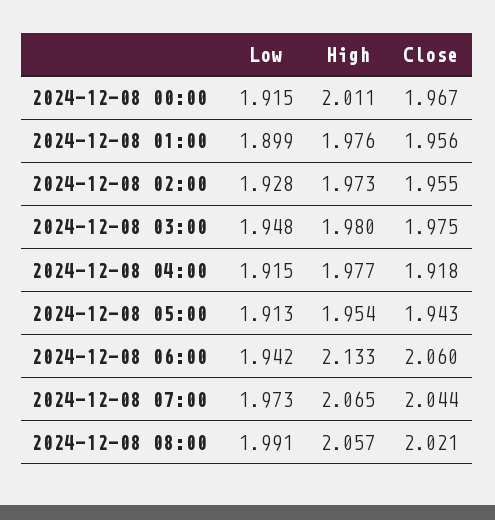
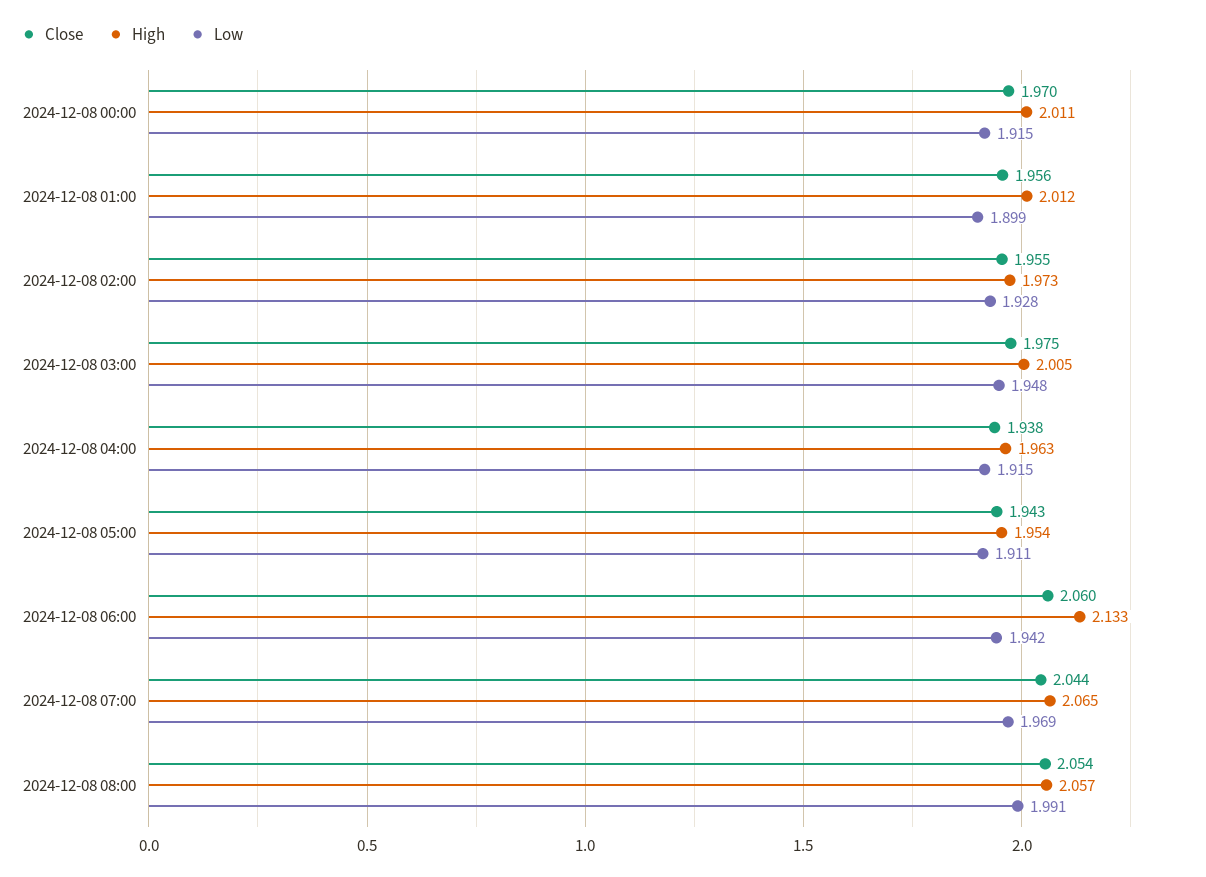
Close, 2024-12-08 00:00: 1.967 -> 1.97
High, 2024-12-08 01:00: 1.976 -> 2.012
High, 2024-12-08 03:00: 1.98 -> 2.005
High, 2024-12-08 04:00: 1.977 -> 1.963
Close, 2024-12-08 04:00: 1.918 -> 1.938
Low, 2024-12-08 05:00: 1.913 -> 1.911
Low, 2024-12-08 07:00: 1.973 -> 1.969
Close, 2024-12-08 08:00: 2.021 -> 2.054

